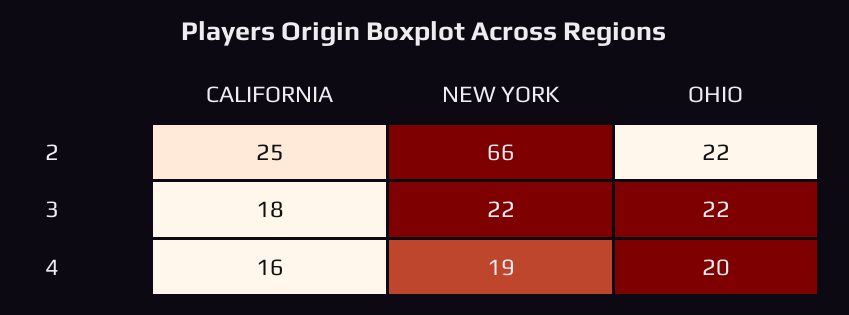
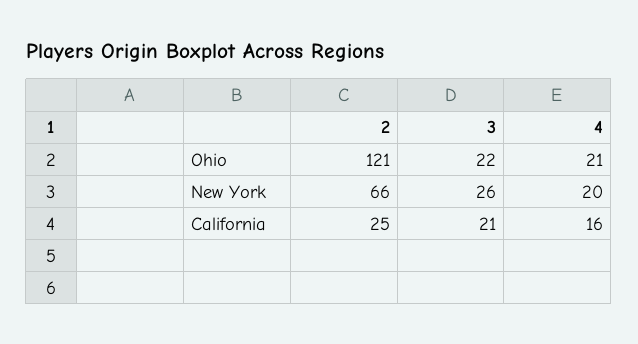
OHIO, 2: 22 -> 121
CALIFORNIA, 3: 18 -> 21
NEW YORK, 3: 22 -> 26
NEW YORK, 4: 19 -> 20
OHIO, 4: 20 -> 21

